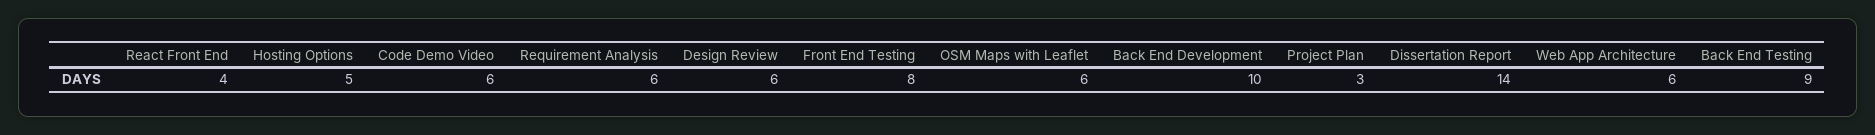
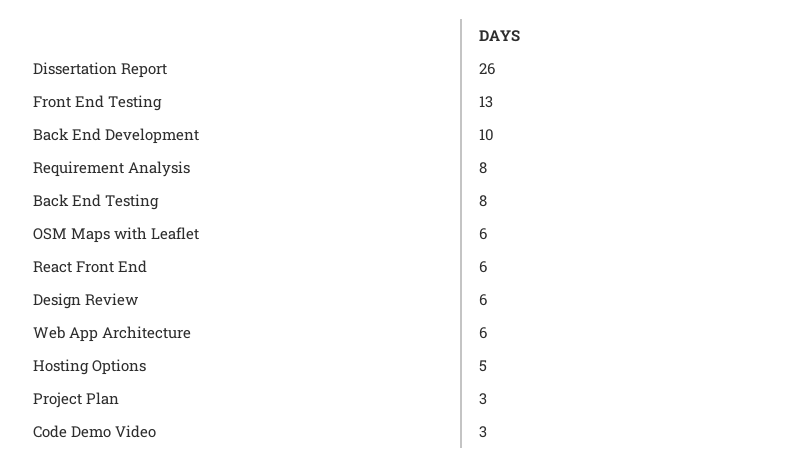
React Front End: 4 -> 6
Code Demo Video: 6 -> 3
Requirement Analysis: 6 -> 8
Front End Testing: 8 -> 13
Dissertation Report: 14 -> 26
Back End Testing: 9 -> 8

